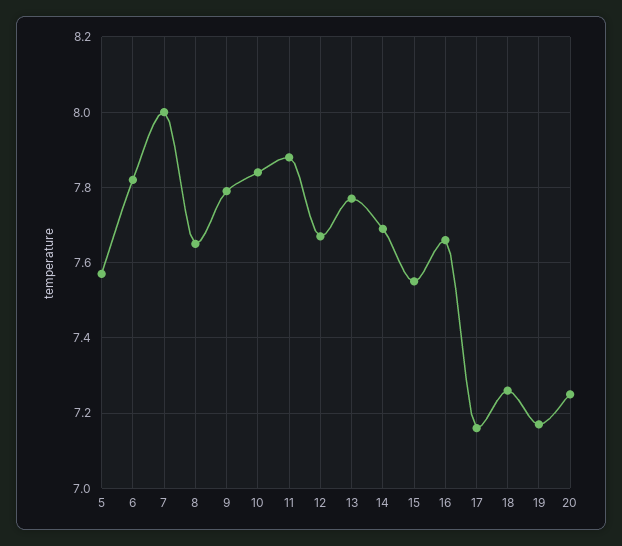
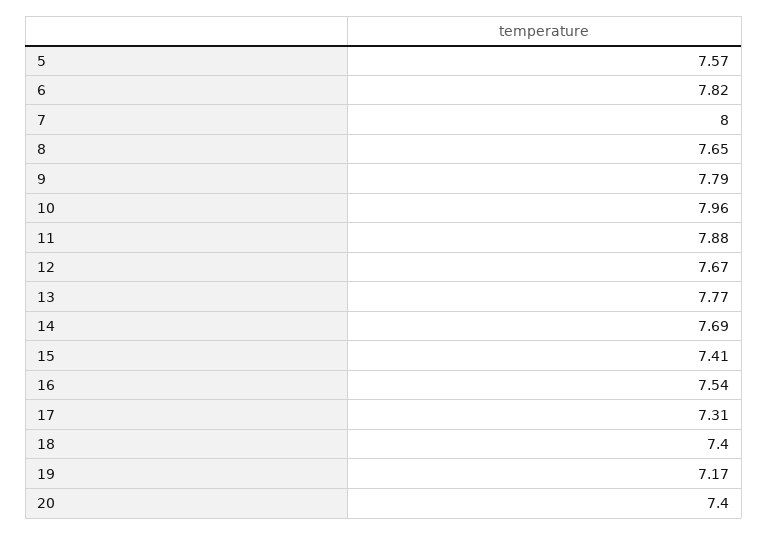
10: 7.85 -> 7.96
15: 7.55 -> 7.41
16: 7.65 -> 7.54
17: 7.15 -> 7.31
18: 7.25 -> 7.4
20: 7.25 -> 7.4

